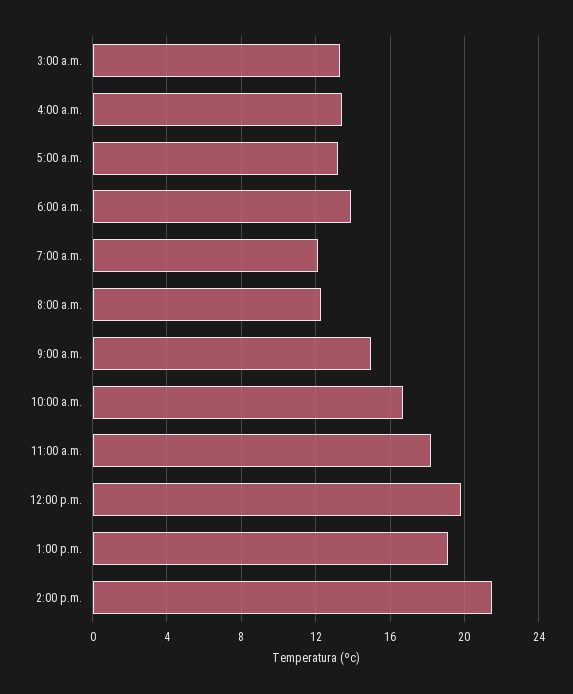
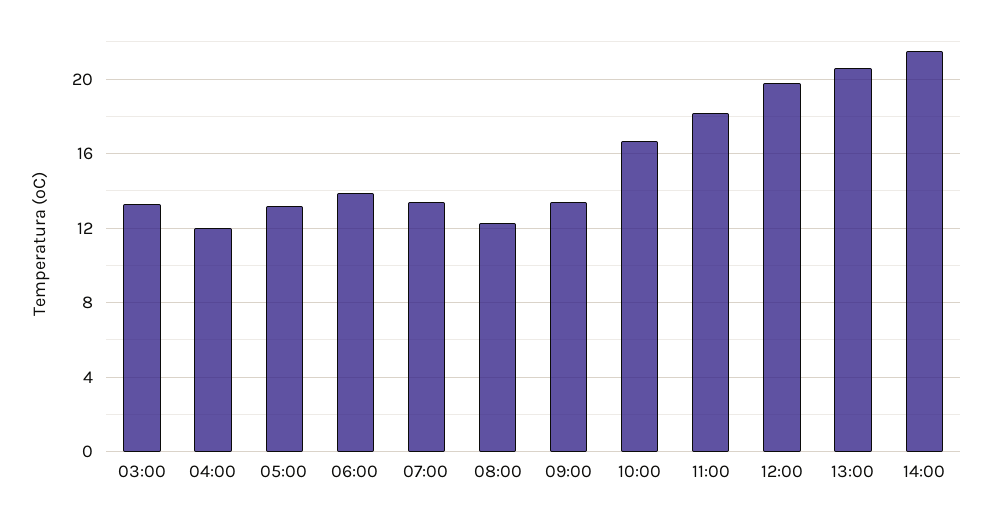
4:00 a.m.: 13.5 -> 12
7:00 a.m.: 12 -> 13.5
9:00 a.m.: 15 -> 13.5
1:00 p.m.: 19 -> 20.5

